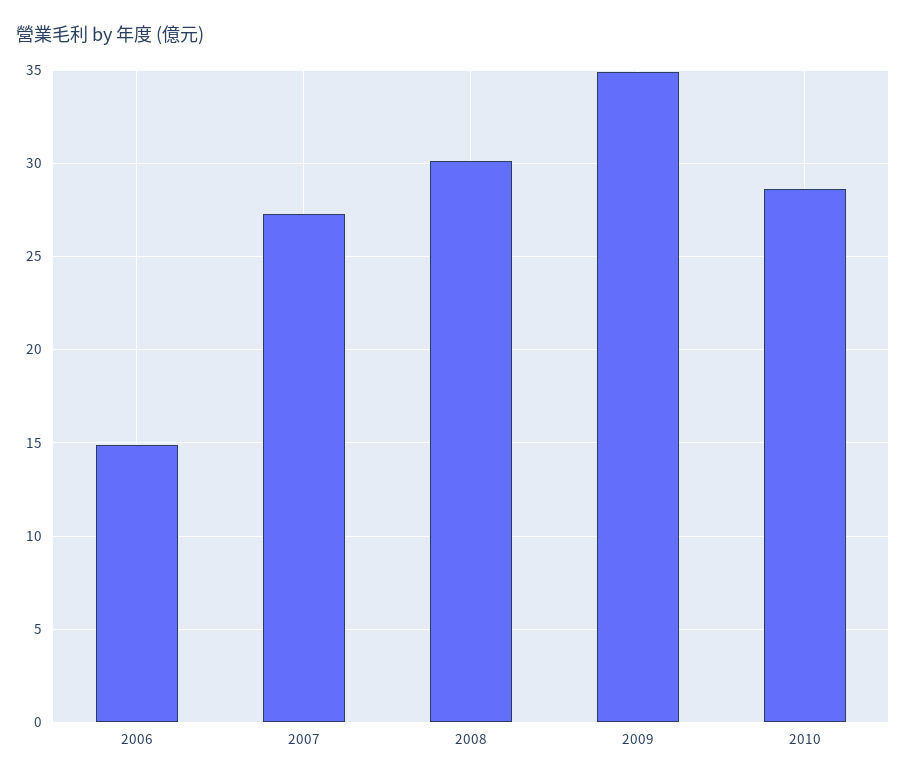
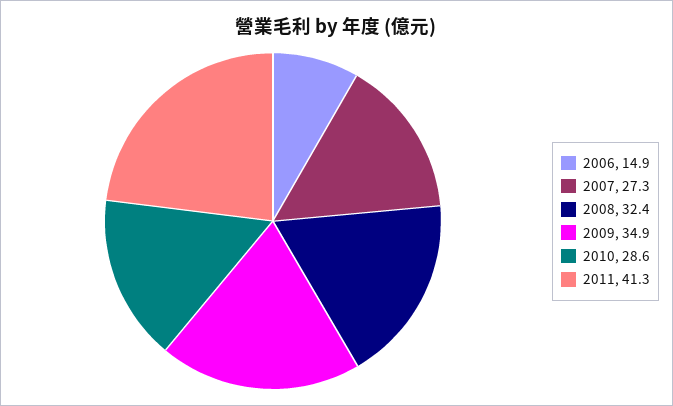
2008: 30 -> 32.4
2011: none -> 41.3

